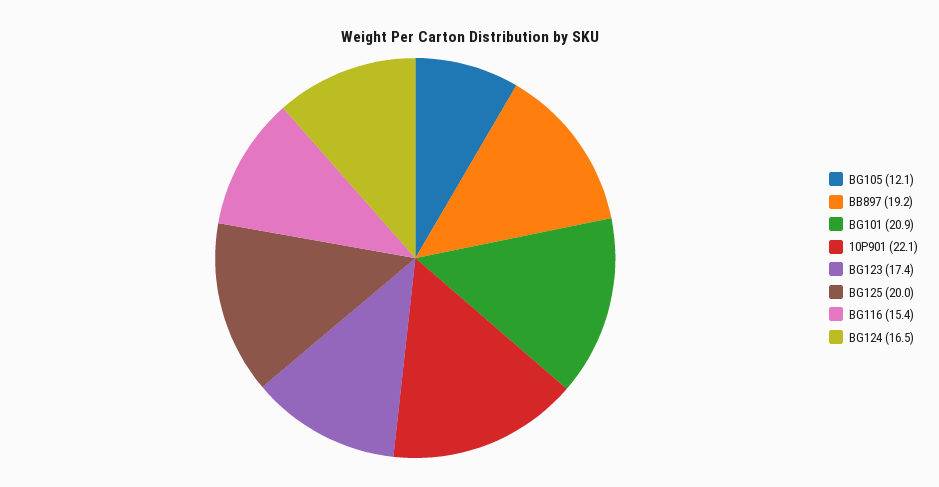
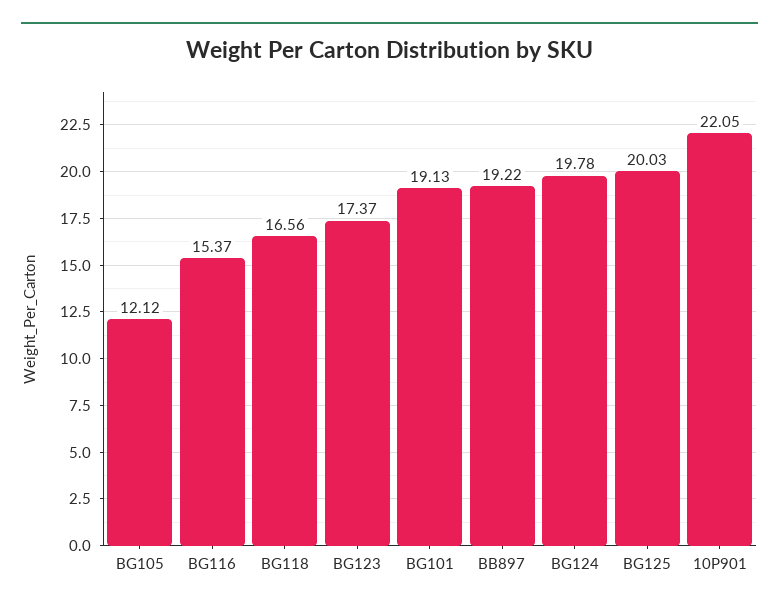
BG101: 20.9 -> 19.13
BG124: 16.5 -> 19.78
BG118: none -> 16.56

